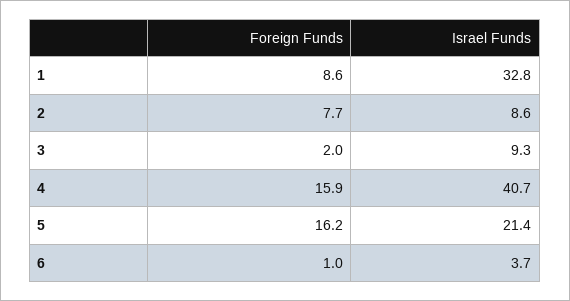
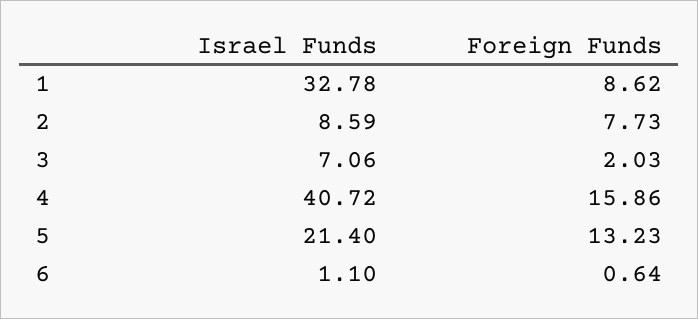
Israel Funds, 3: 9.3 -> 7.06
Foreign Funds, 5: 16.2 -> 13.23
Foreign Funds, 6: 1 -> 0.64
Israel Funds, 6: 3.7 -> 1.1

